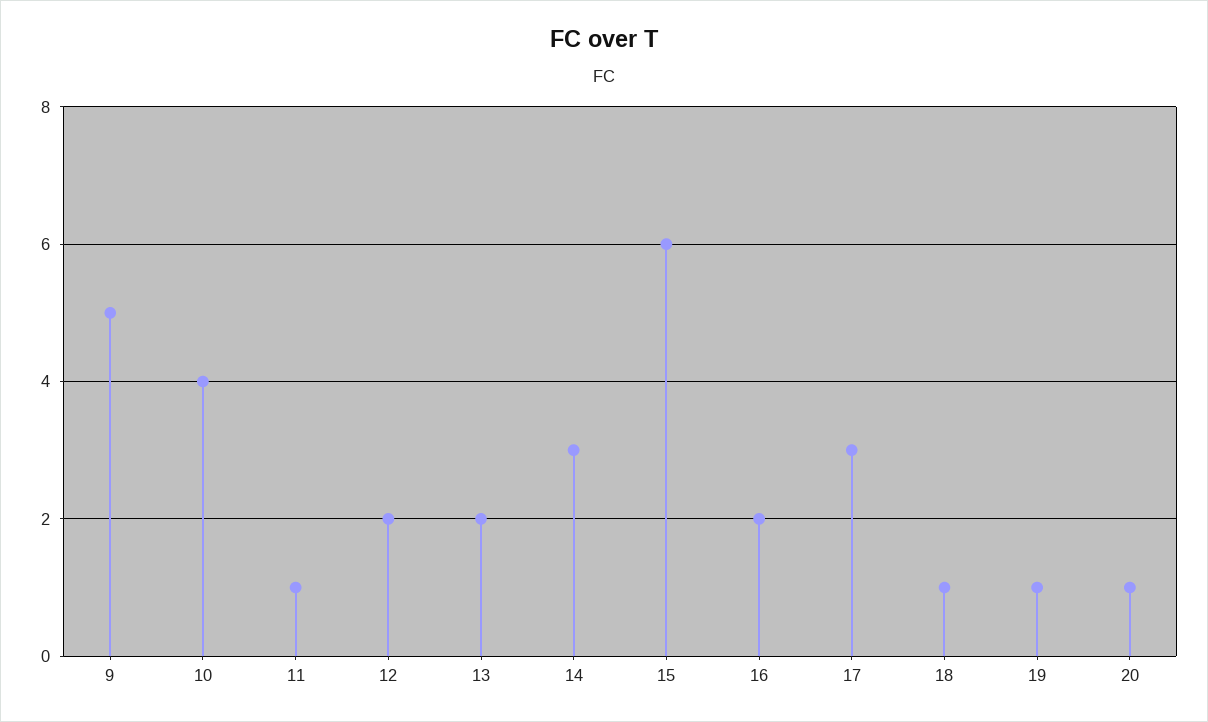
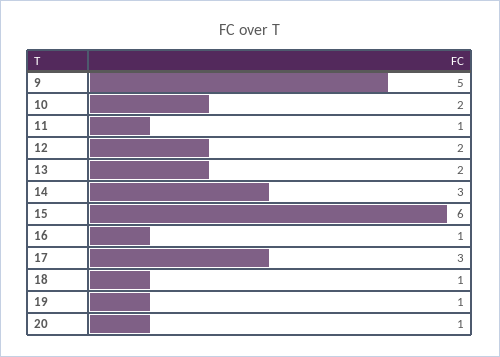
10: 4 -> 2
16: 2 -> 1

